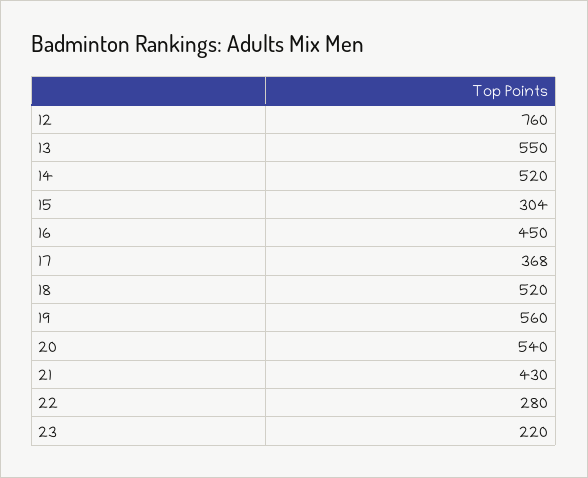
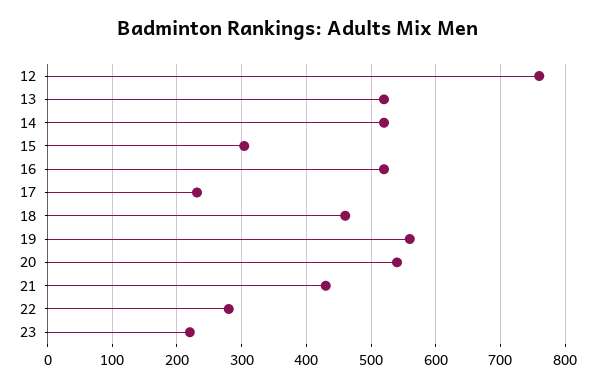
13: 550 -> 520
16: 450 -> 520
17: 368 -> 230
18: 520 -> 460

